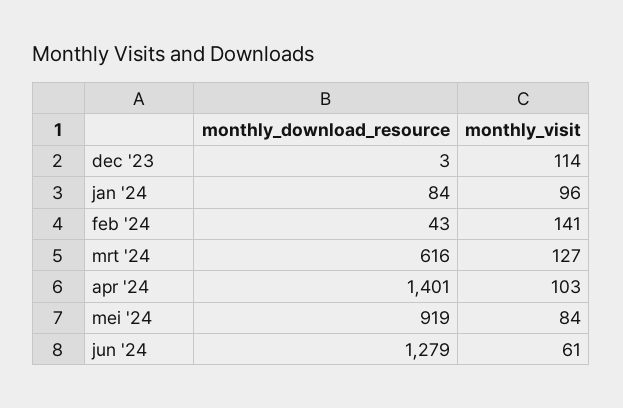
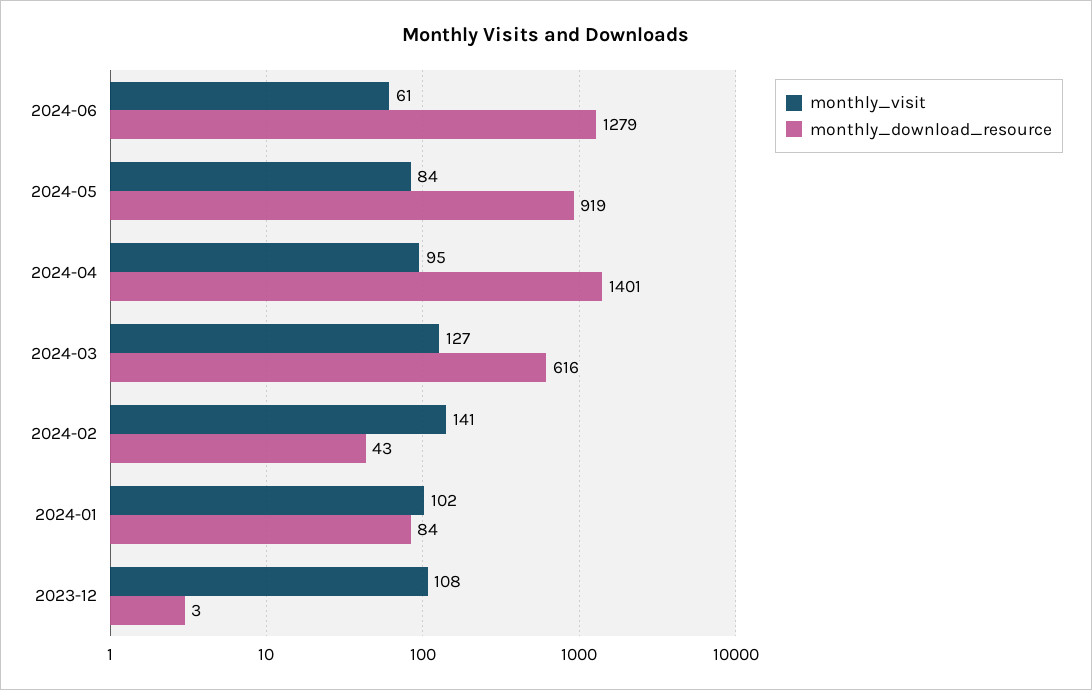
monthly_visit, dec '23: 114 -> 108
monthly_visit, jan '24: 96 -> 102
monthly_visit, apr '24: 103 -> 95

